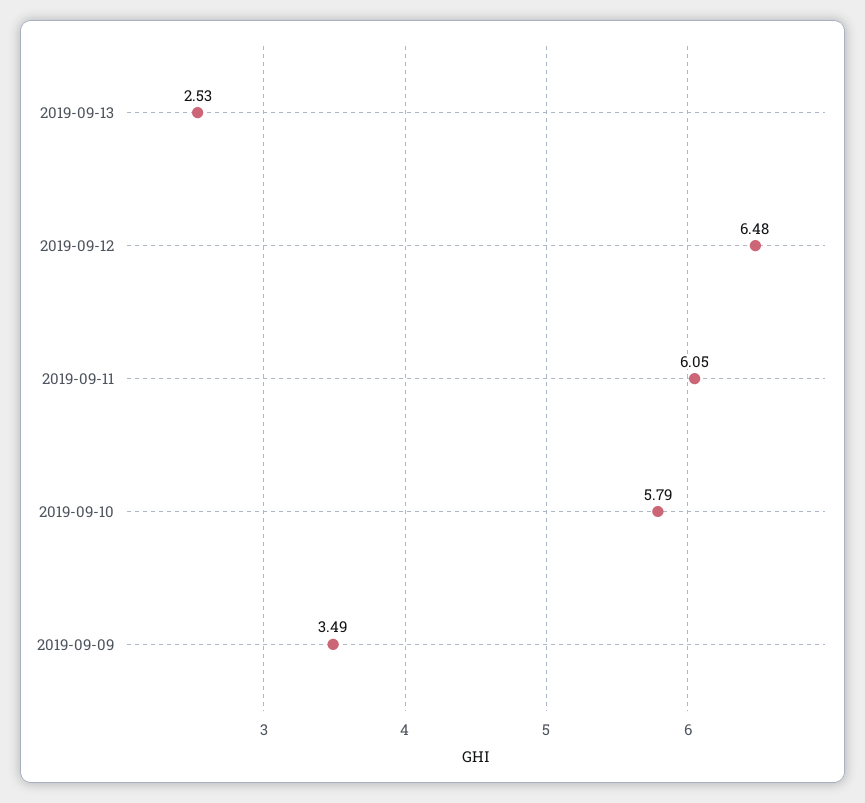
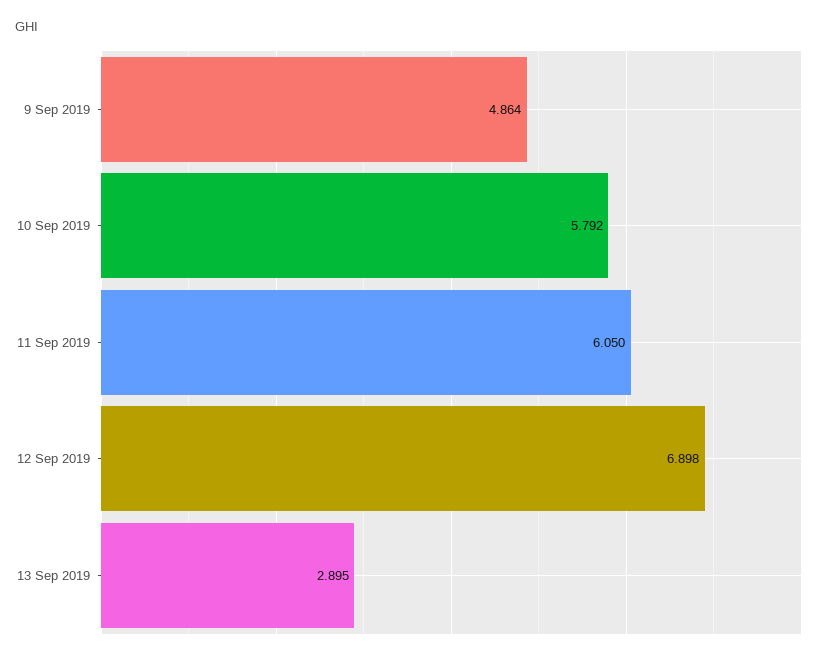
2019-09-13: 2.53 -> 2.895
2019-09-12: 6.48 -> 6.898
2019-09-09: 3.49 -> 4.864

